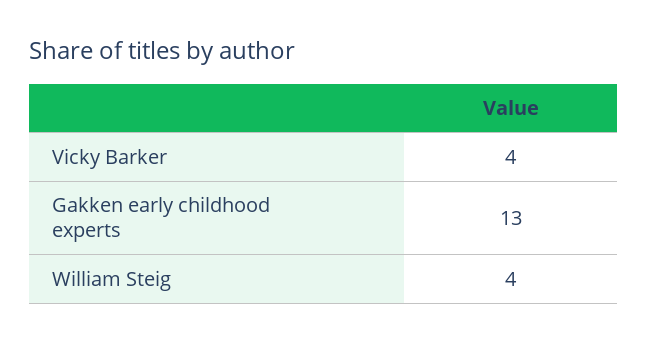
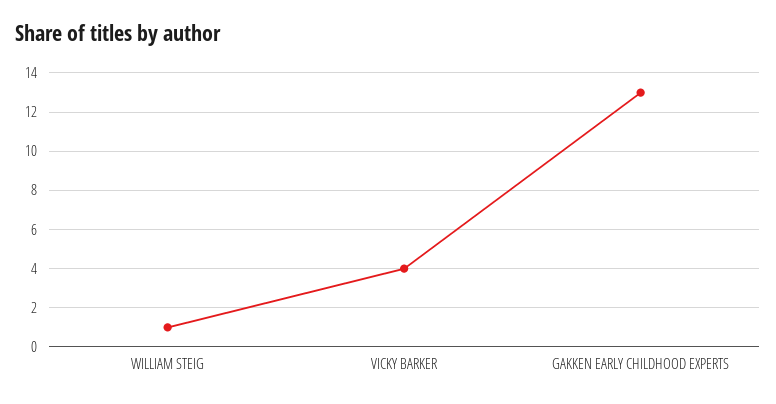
William Steig: 4 -> 1

